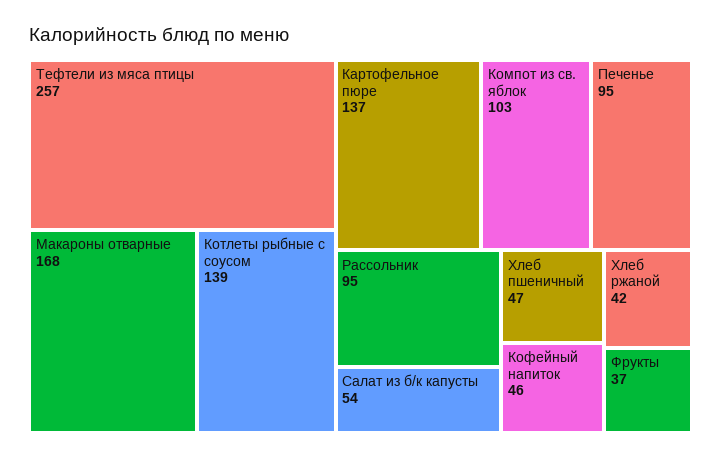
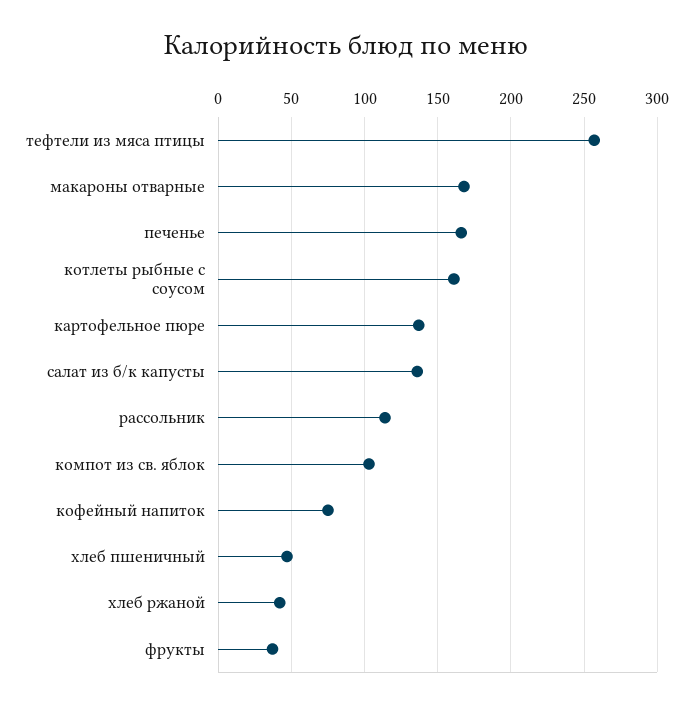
Котлеты рыбные с соусом: 139 -> 160
Печенье: 95 -> 165
Рассольник: 95 -> 115
Салат из б/к капусты: 54 -> 135
Кофейный напиток: 46 -> 75

